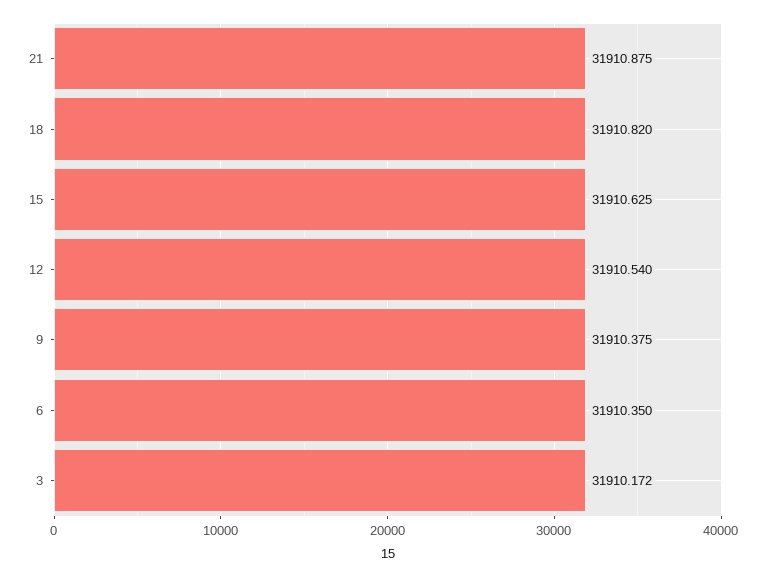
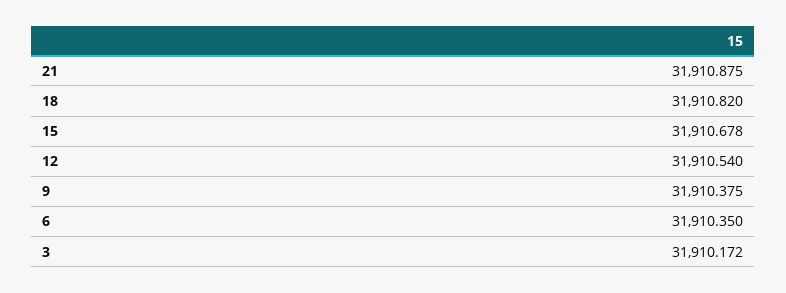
15: 31910.625 -> 31910.678

